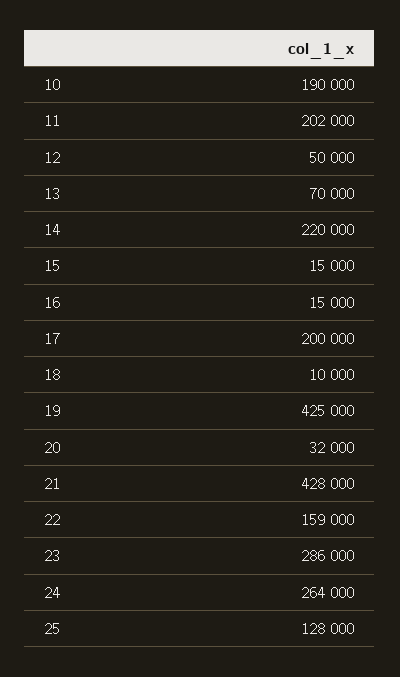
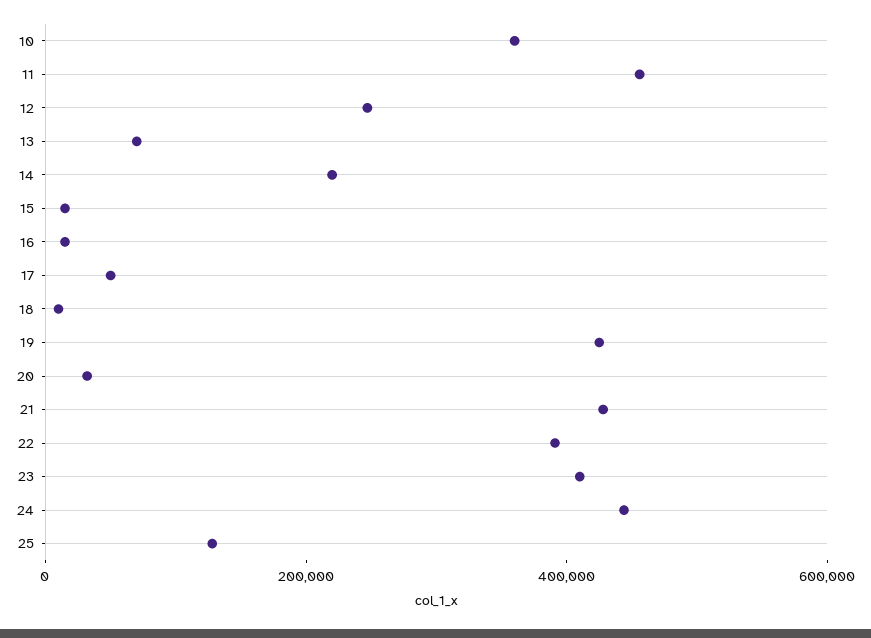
10: 190000 -> 350000
11: 202000 -> 450000
12: 50000 -> 250000
17: 200000 -> 50000
22: 159000 -> 400000
23: 286000 -> 400000
24: 264000 -> 450000

